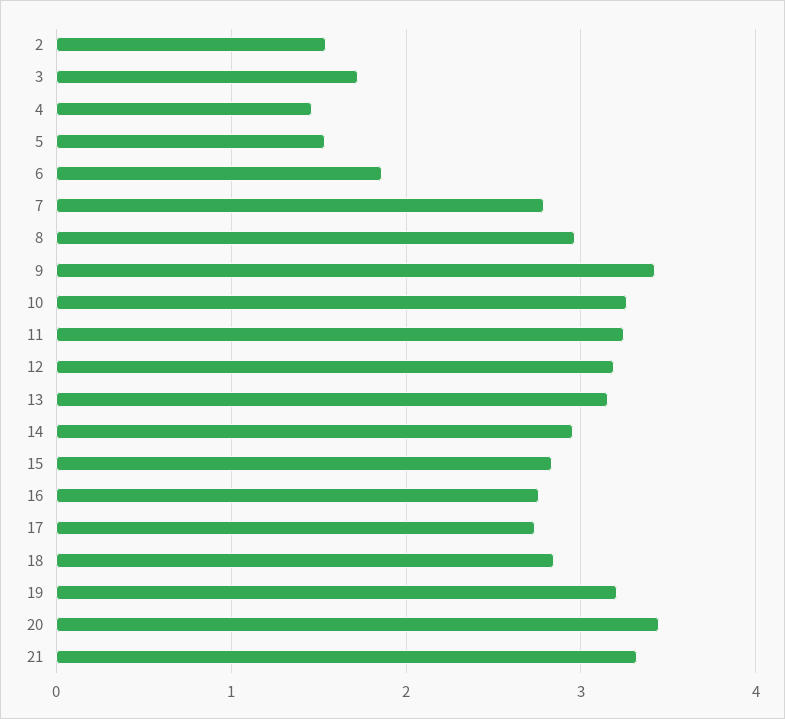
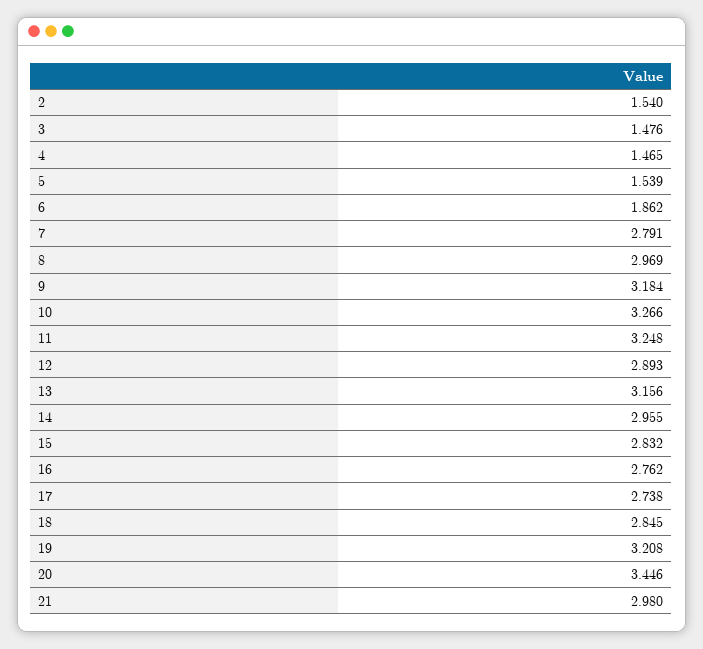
3: 1.7 -> 1.476
9: 3.4 -> 3.184
12: 3.2 -> 2.893
21: 3.3 -> 2.98

